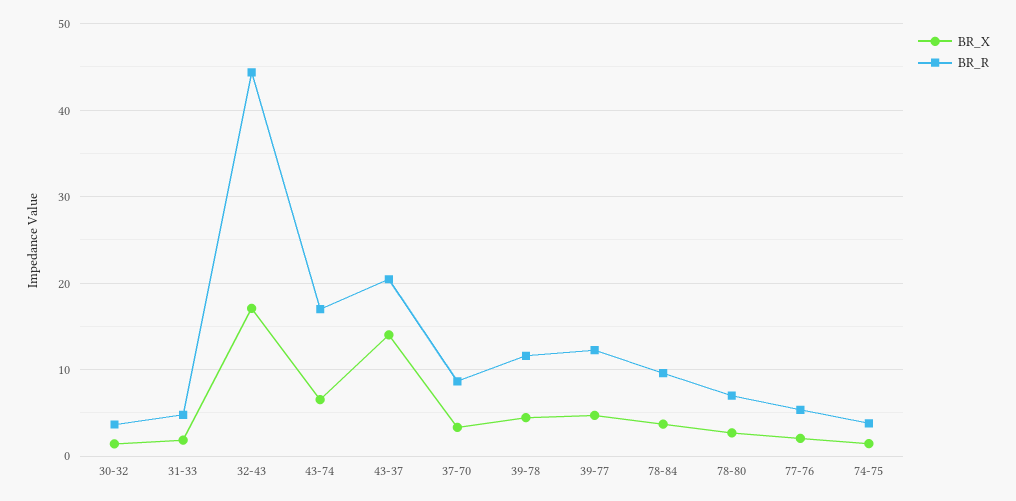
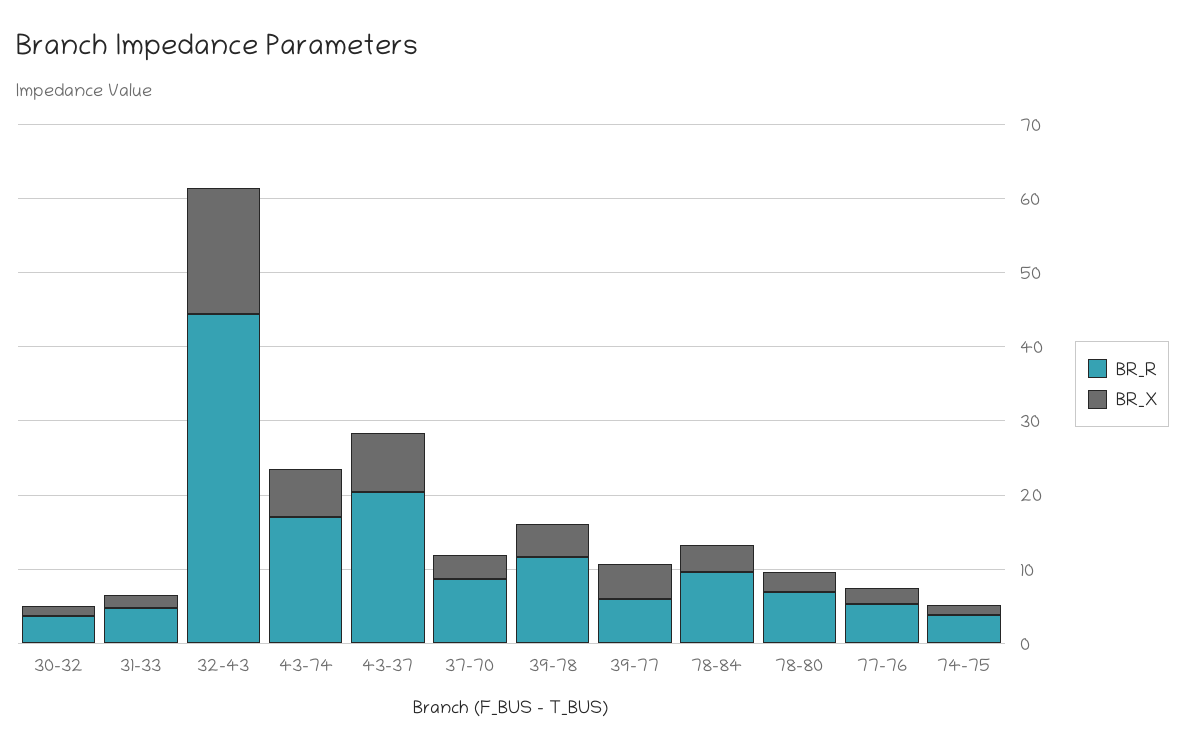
BR_X, 43-37: 14 -> 8
BR_R, 39-77: 12 -> 6

